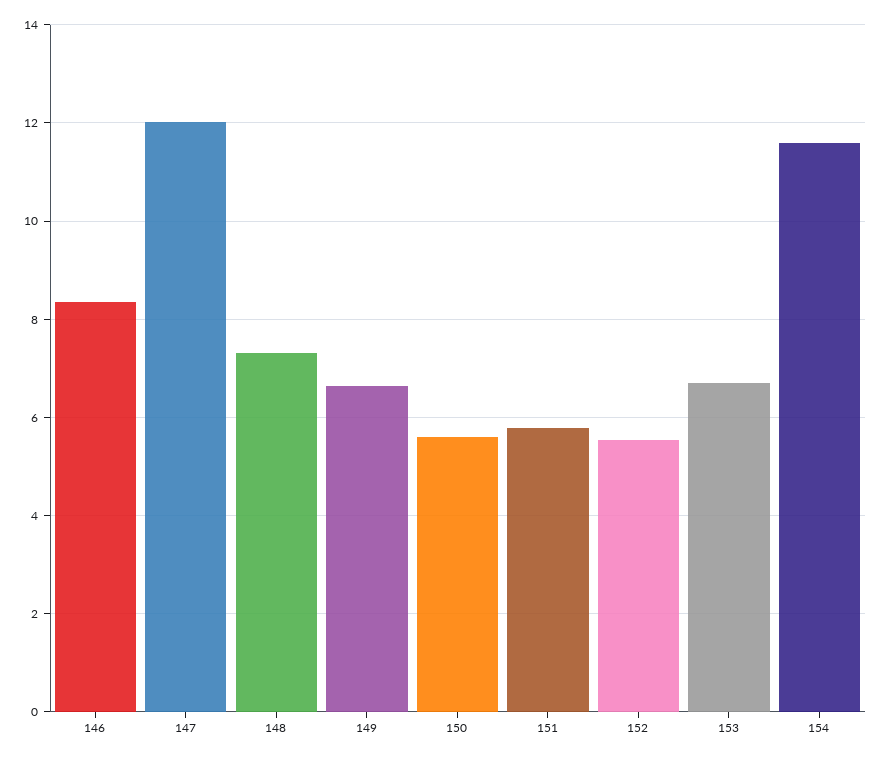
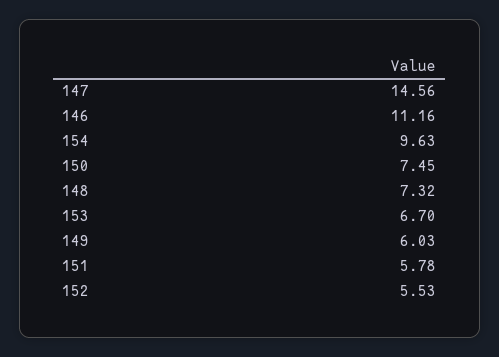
146: 8.4 -> 11.16
147: 12 -> 14.56
149: 6.6 -> 6.03
150: 5.6 -> 7.45
154: 11.6 -> 9.63

